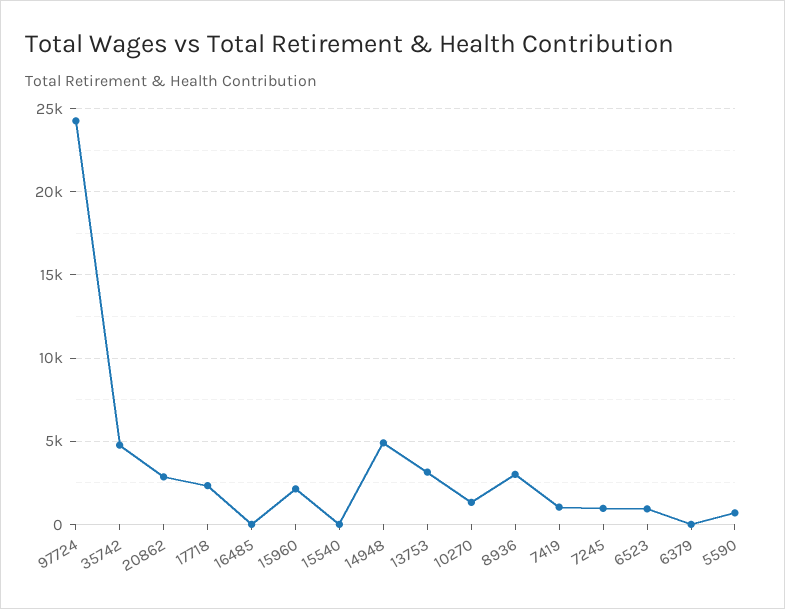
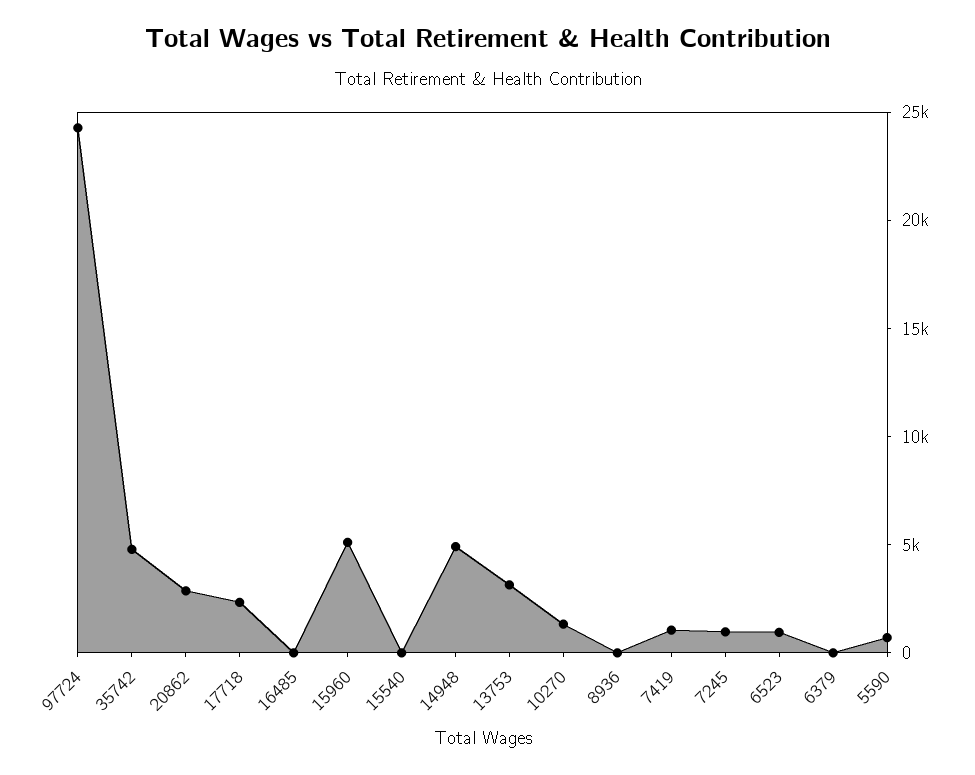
15960: 2000 -> 5000
8936: 3000 -> 0

